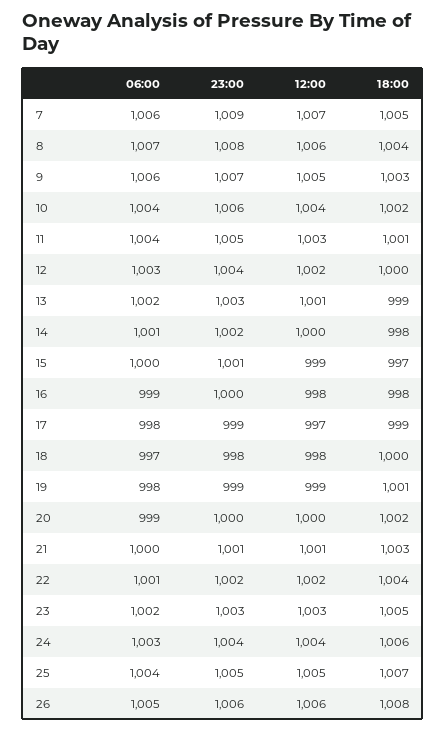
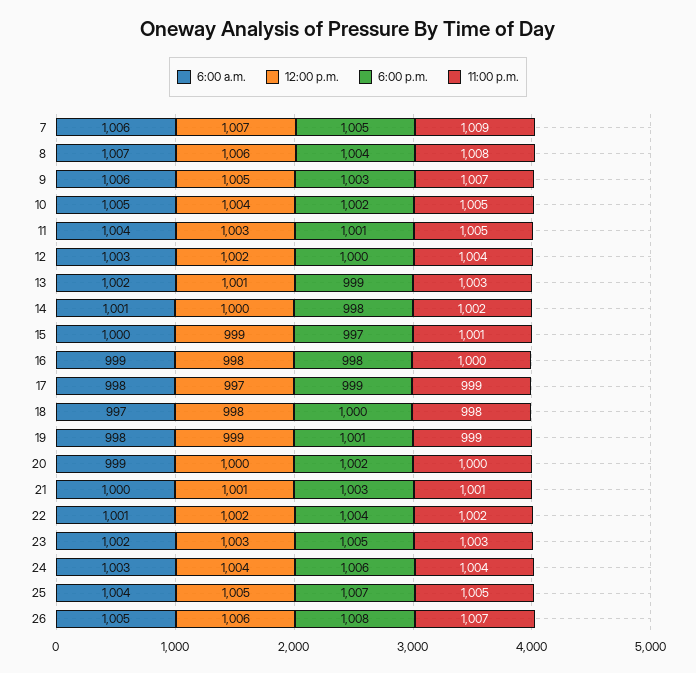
06:00, 10: 1004 -> 1005
23:00, 10: 1006 -> 1005
23:00, 26: 1006 -> 1007

